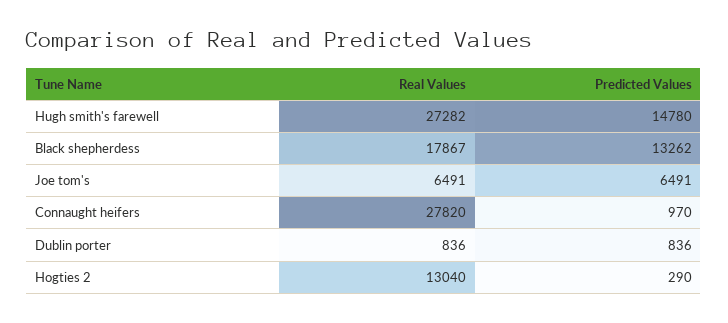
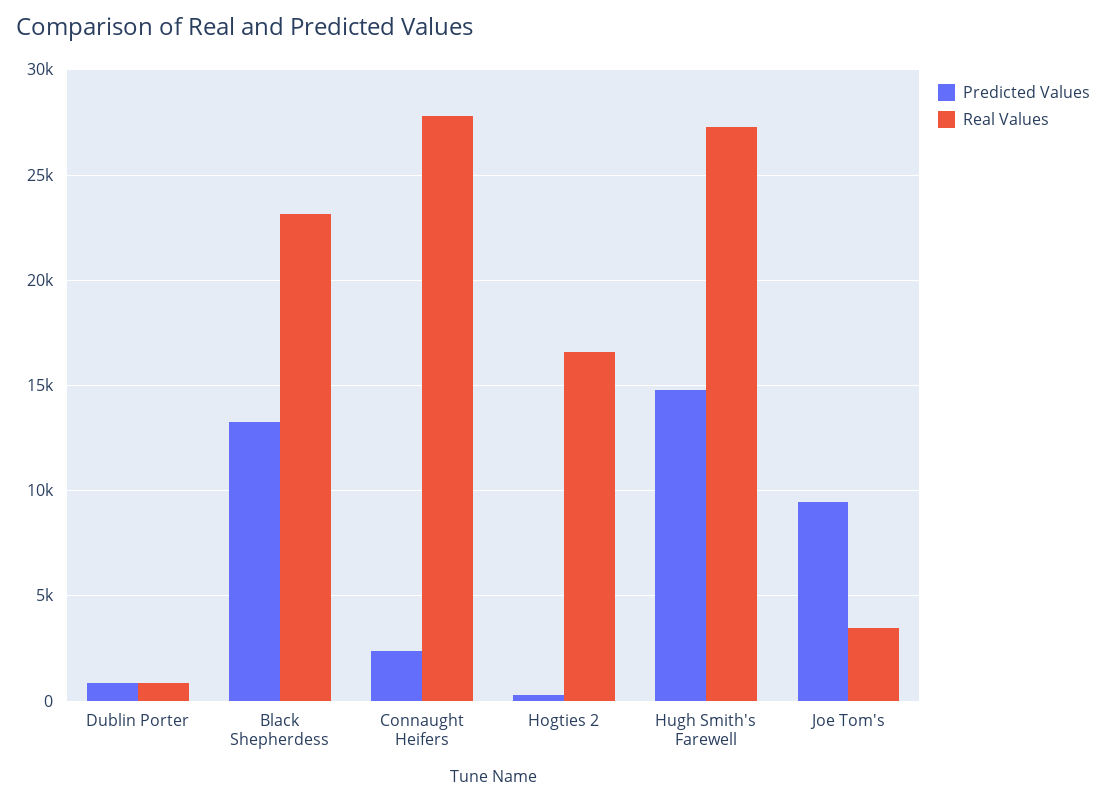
Real Values, Black shepherdess: 17867 -> 23000
Real Values, Joe tom's: 6491 -> 3500
Predicted Values, Joe tom's: 6491 -> 9500
Predicted Values, Connaught heifers: 970 -> 2500
Real Values, Hogties 2: 13040 -> 16500

